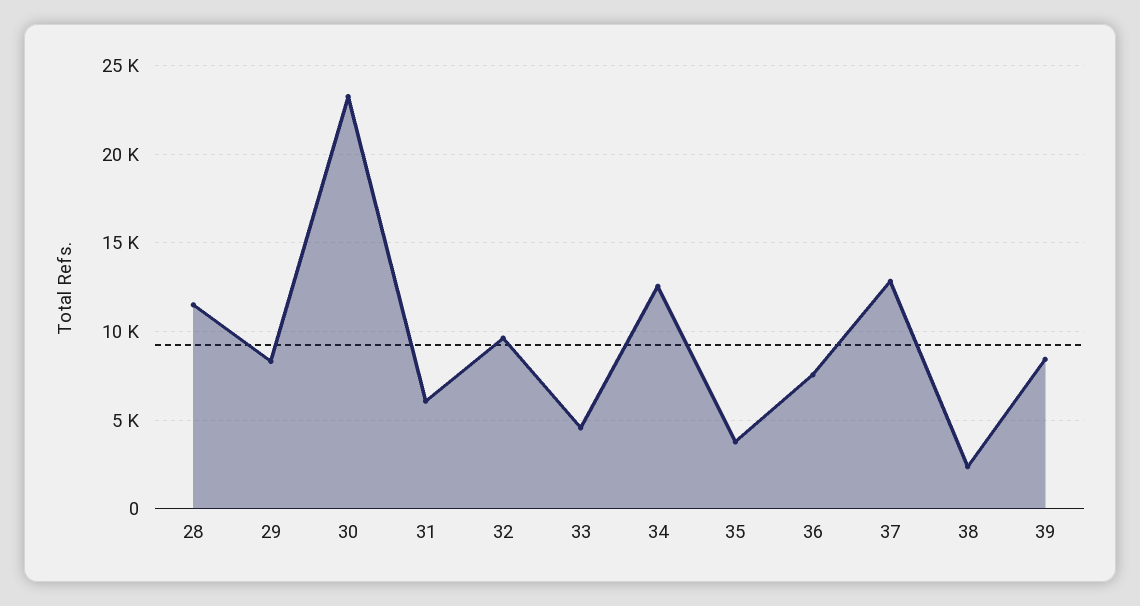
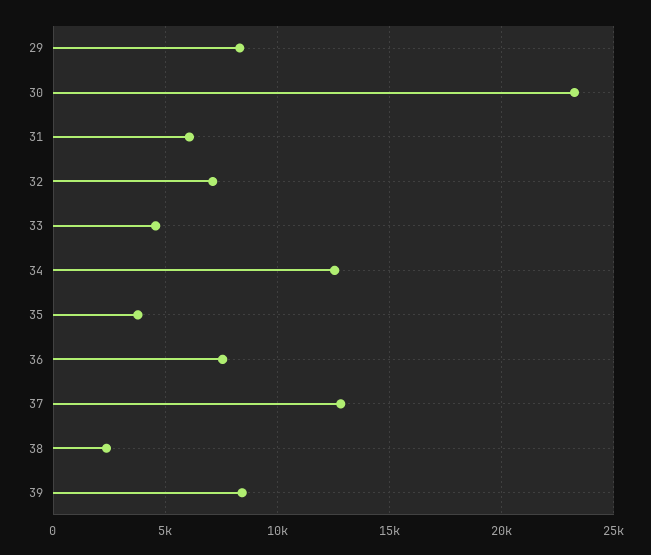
28: 11500 -> none
32: 9500 -> 7000

